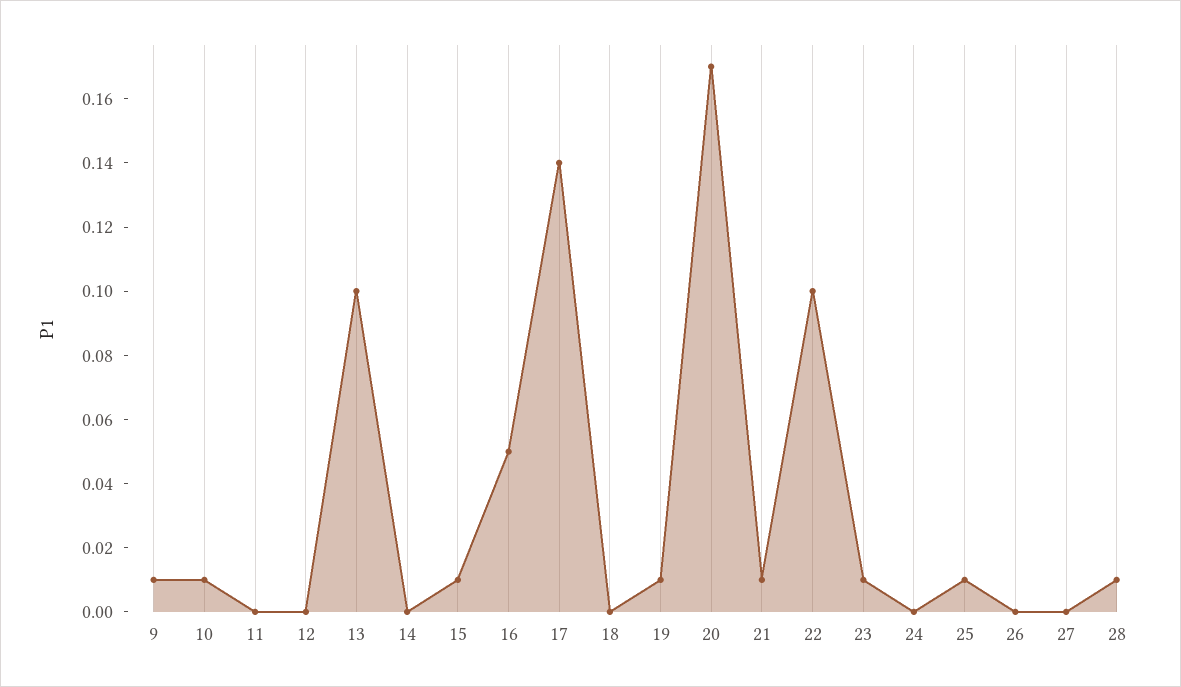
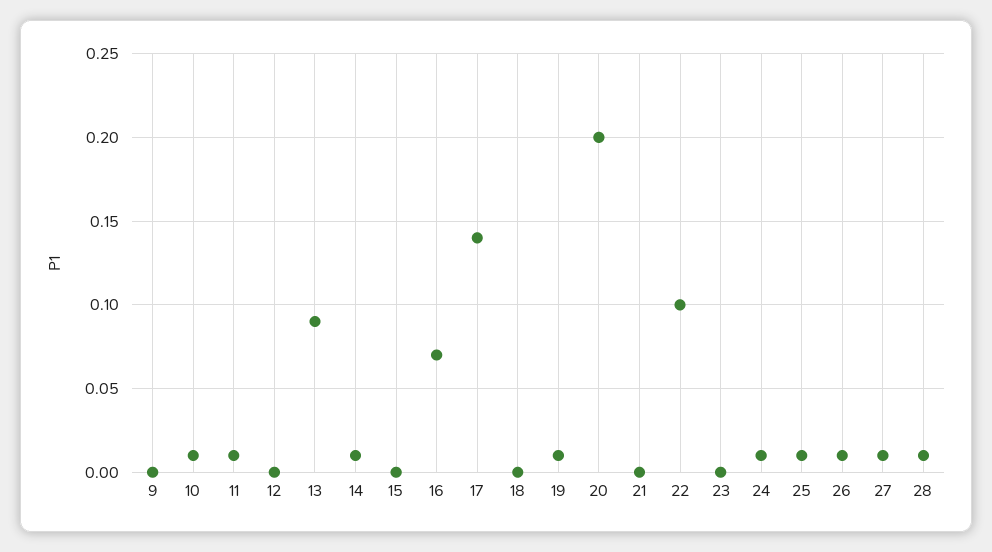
9: 0.01 -> 0
11: 0 -> 0.01
13: 0.1 -> 0.09
14: 0 -> 0.01
15: 0.01 -> 0
16: 0.05 -> 0.07
20: 0.17 -> 0.2
21: 0.01 -> 0
23: 0.01 -> 0
24: 0 -> 0.01
26: 0 -> 0.01
27: 0 -> 0.01

